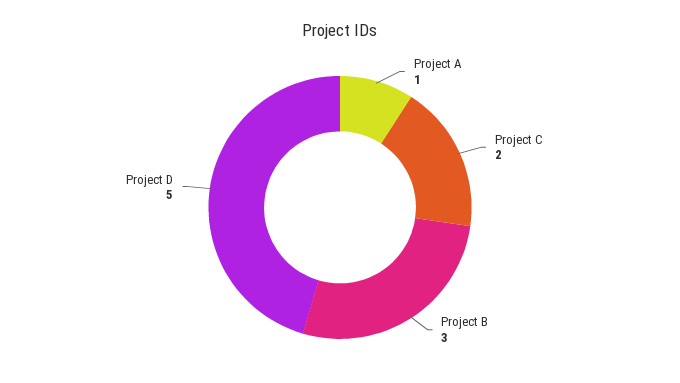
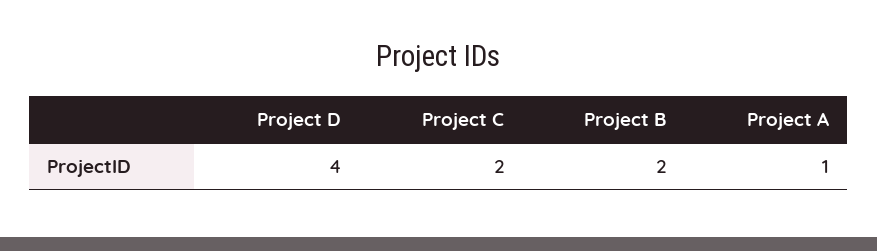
Project B: 3 -> 2
Project D: 5 -> 4

